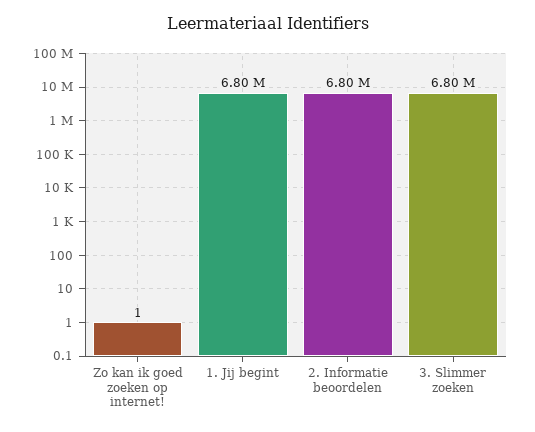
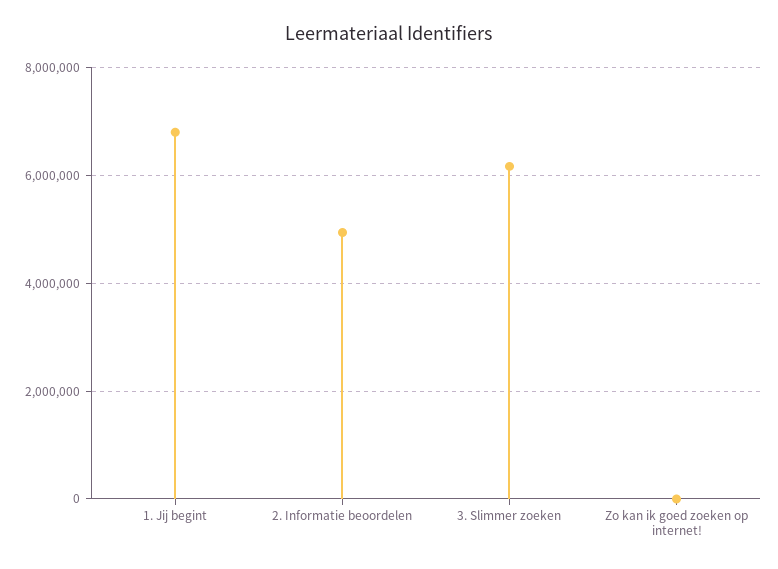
2. Informatie beoordelen: 6800000 -> 5000000
3. Slimmer zoeken: 6800000 -> 6200000

